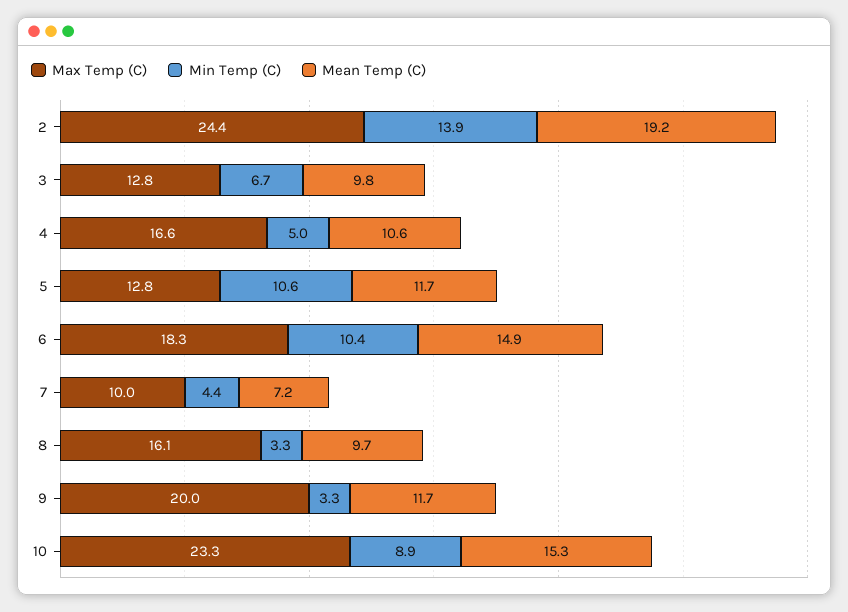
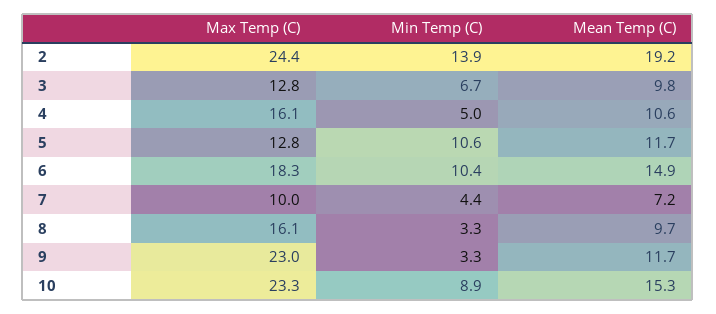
Max Temp (C), 4: 16.6 -> 16.1
Max Temp (C), 9: 20 -> 23

